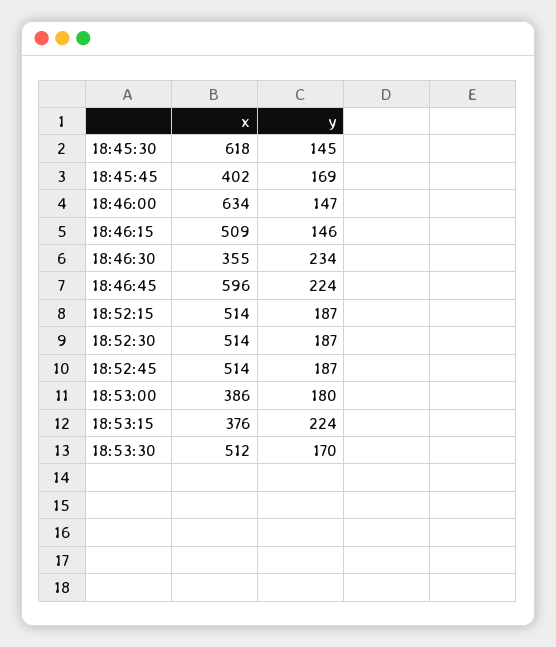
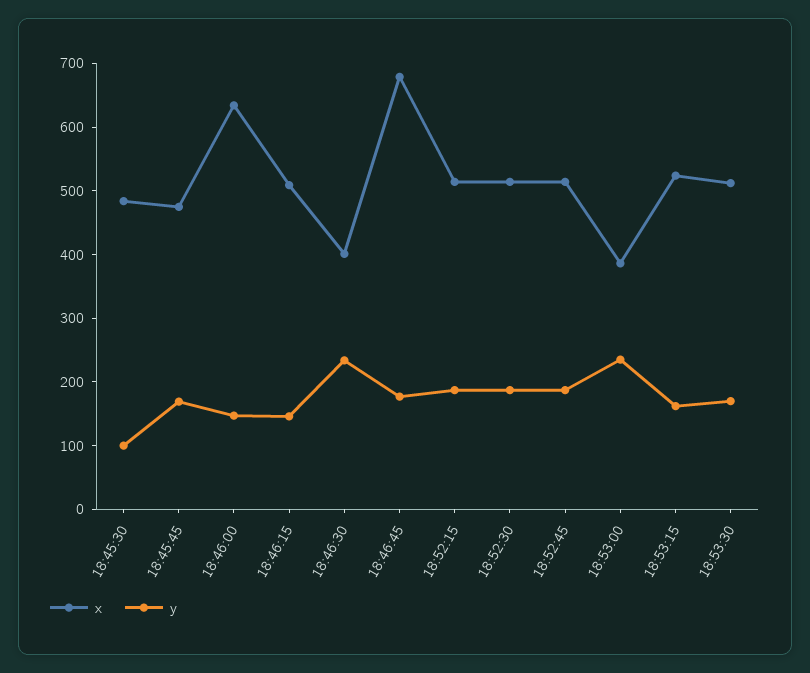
x, 18:45:30: 618 -> 480
y, 18:45:30: 145 -> 100
x, 18:45:45: 402 -> 480
x, 18:46:30: 355 -> 400
x, 18:46:45: 596 -> 680
y, 18:46:45: 224 -> 180
y, 18:53:00: 180 -> 240
x, 18:53:15: 376 -> 520
y, 18:53:15: 224 -> 160

